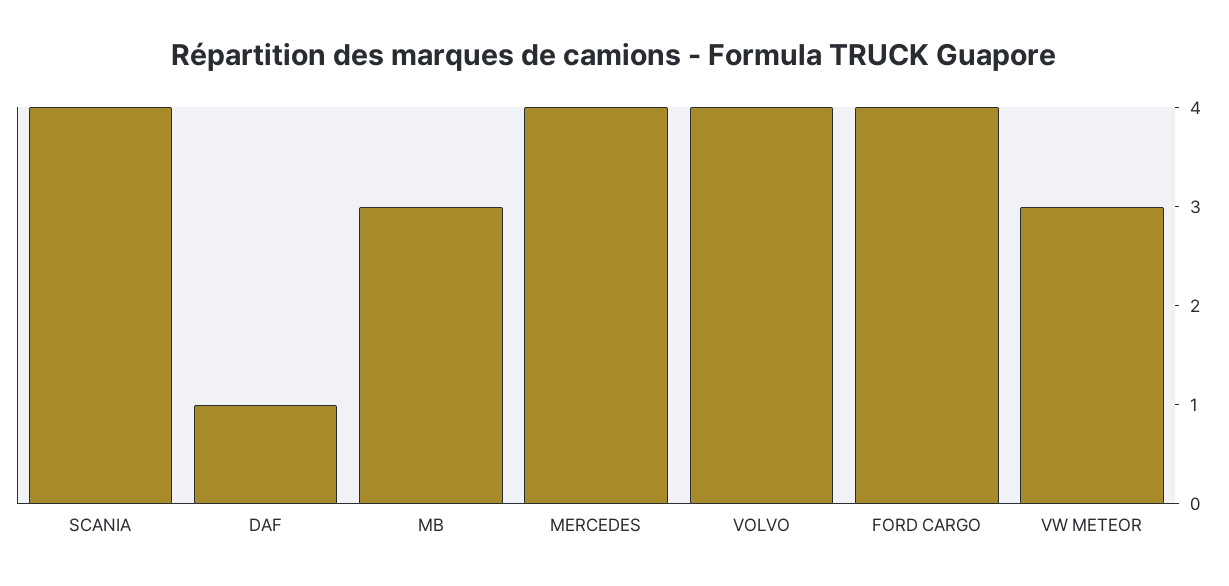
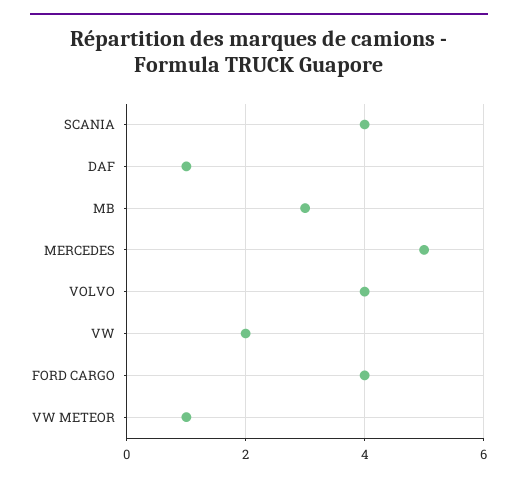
MERCEDES: 4 -> 5
VW METEOR: 3 -> 1
VW: none -> 2

